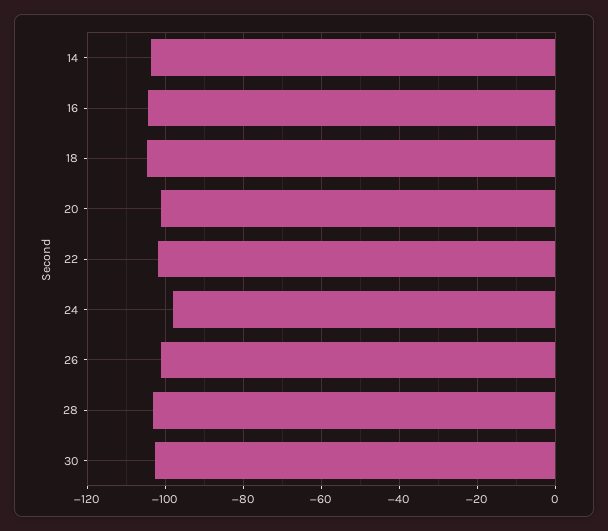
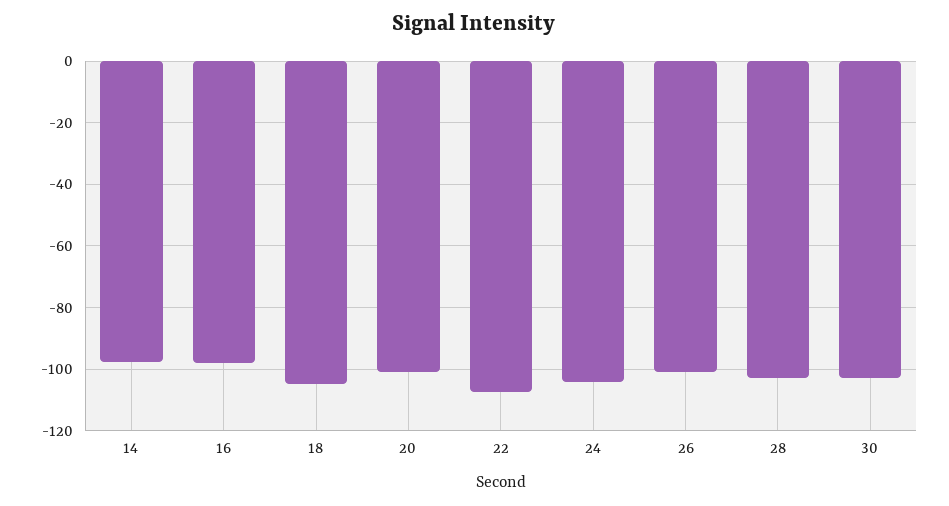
14: -104 -> -98
16: -104 -> -98
22: -102 -> -108
24: -98 -> -104

